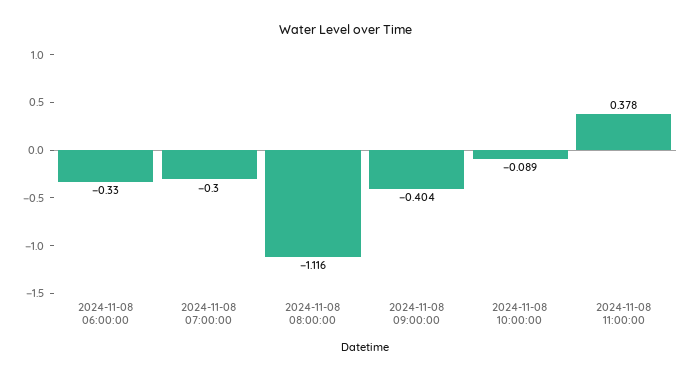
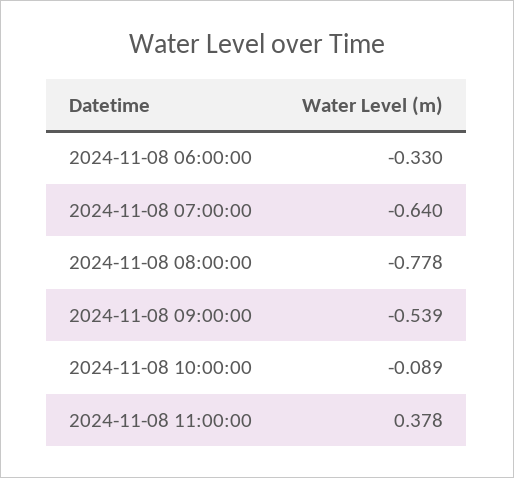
2024-11-08 07:00:00: -0.3 -> -0.64
2024-11-08 08:00:00: -1.116 -> -0.778
2024-11-08 09:00:00: -0.404 -> -0.539

